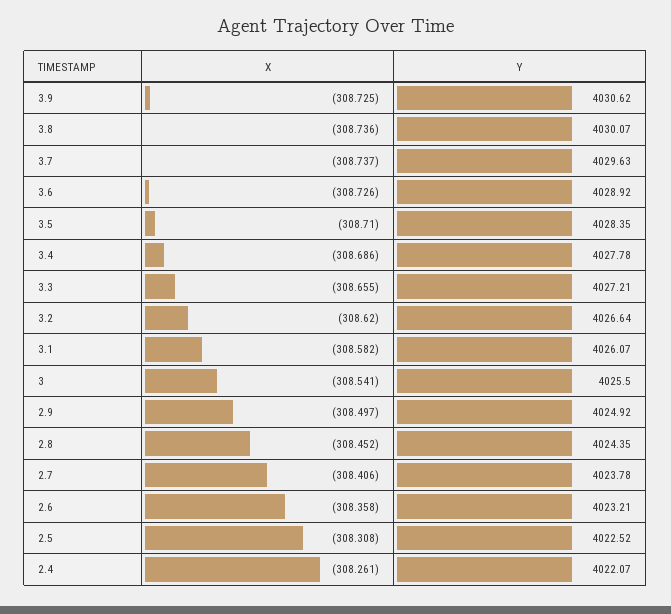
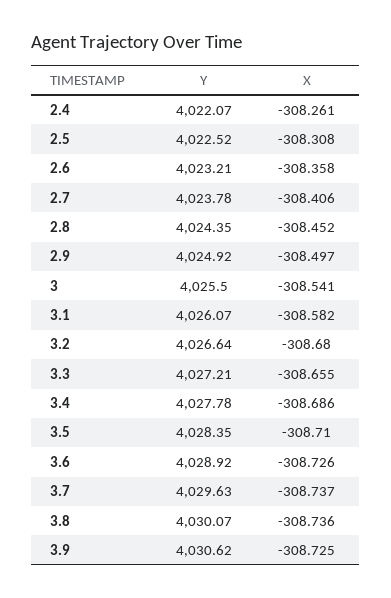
X, 3.2: -308.62 -> -308.68

